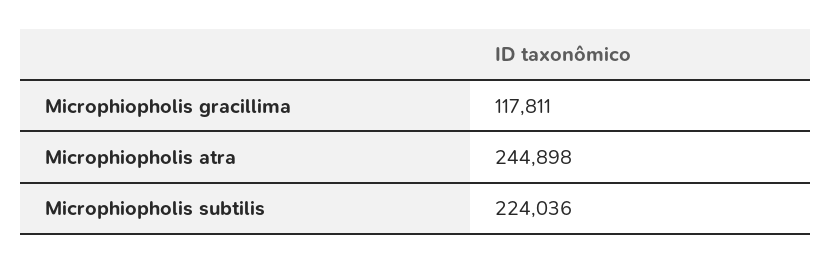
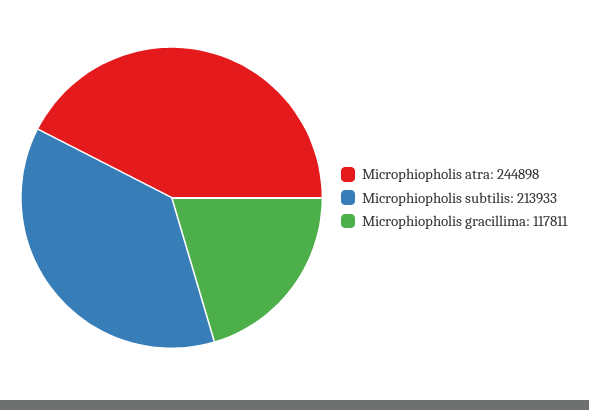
Microphiopholis subtilis: 224036 -> 213933

